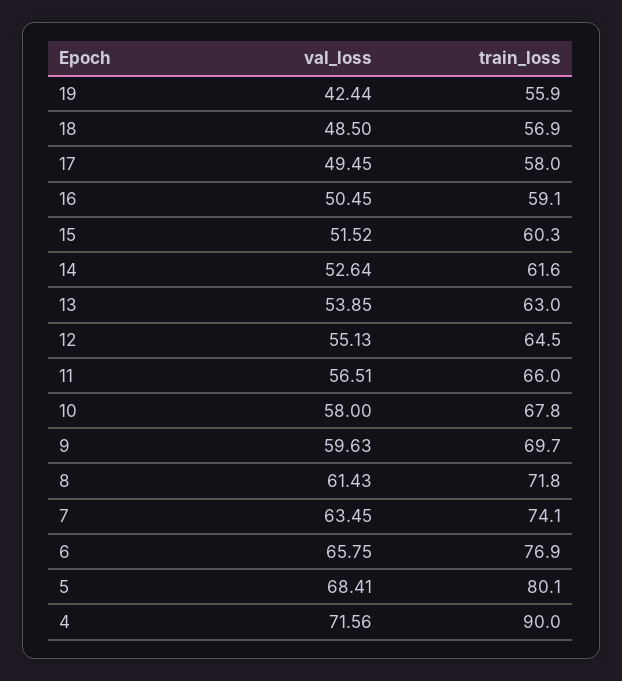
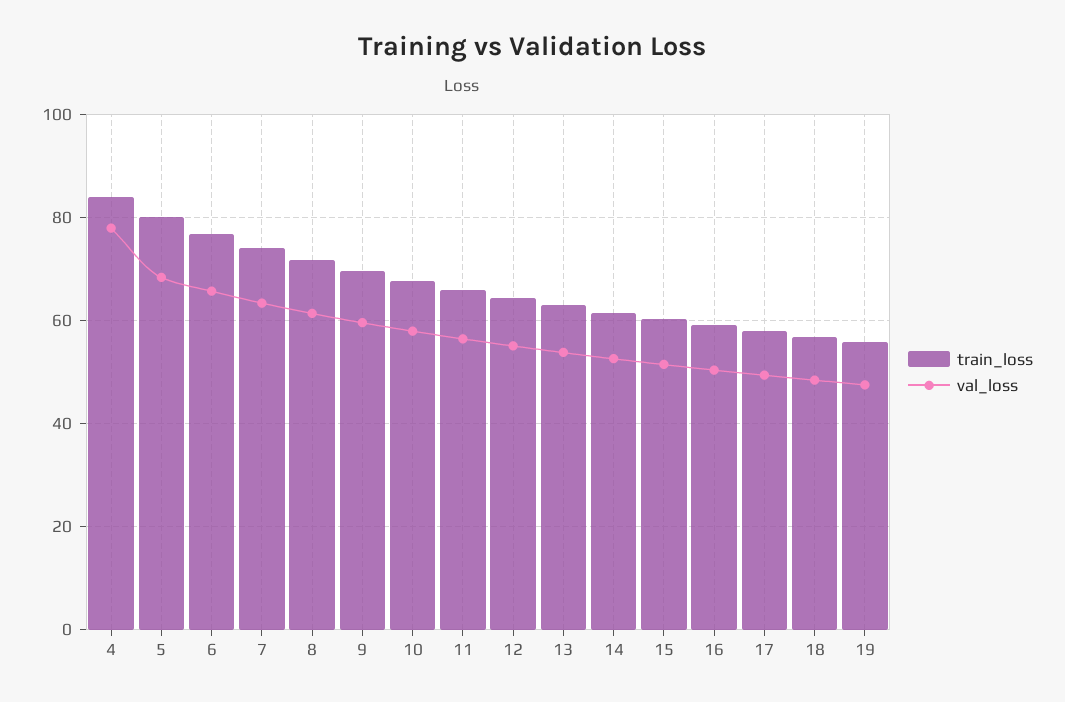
val_loss, 19: 42.44 -> 48
val_loss, 4: 71.56 -> 78
train_loss, 4: 90 -> 84

